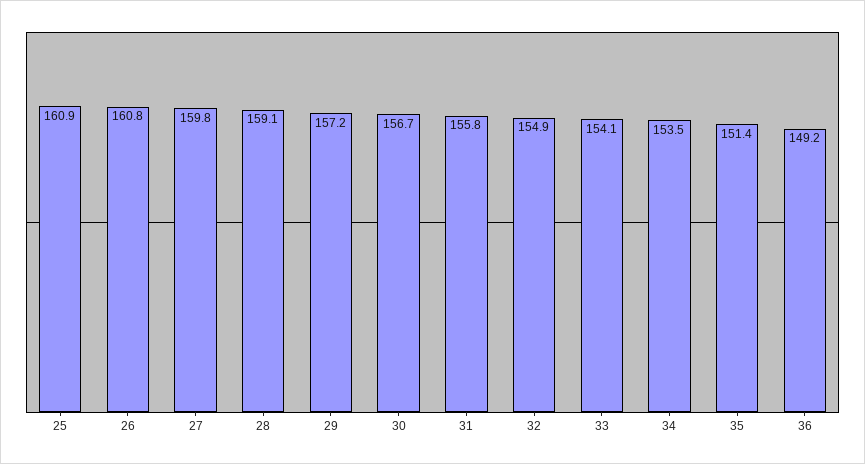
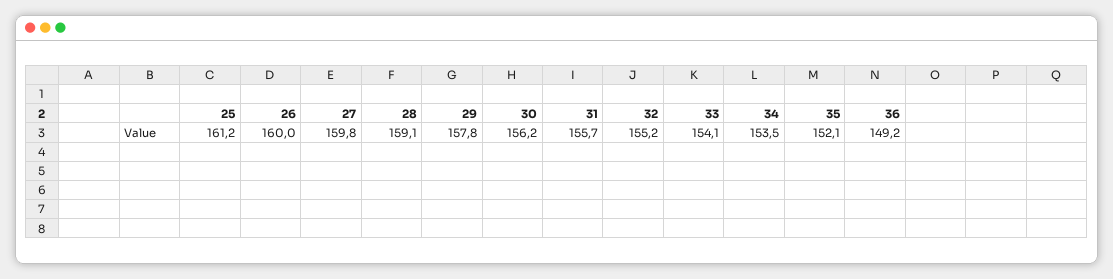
25: 160.9 -> 161.2
26: 160.8 -> 160
29: 157.2 -> 157.8
30: 156.7 -> 156.2
31: 155.8 -> 155.7
32: 154.9 -> 155.2
35: 151.4 -> 152.1

